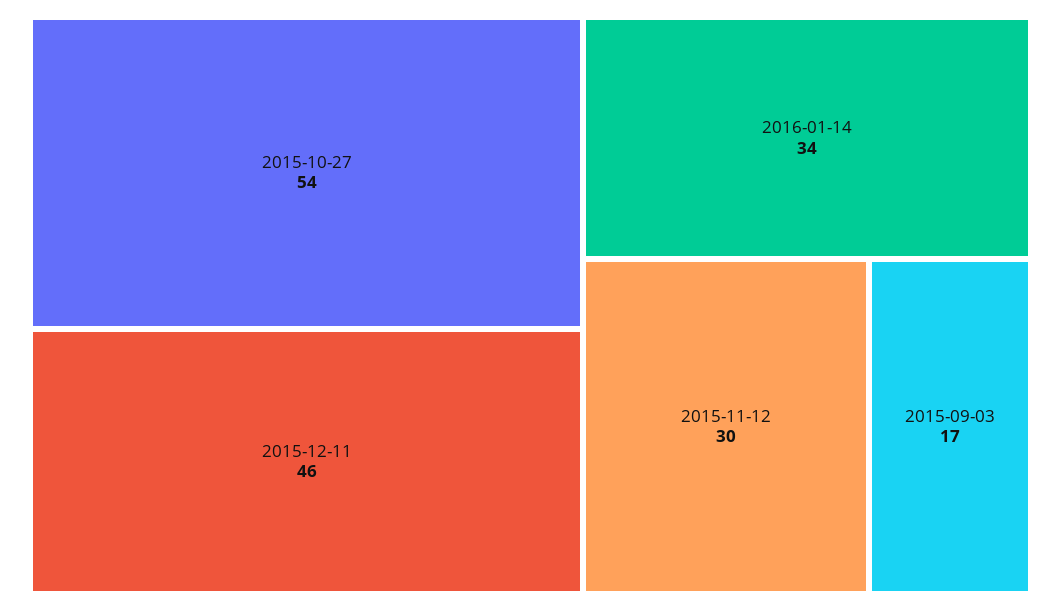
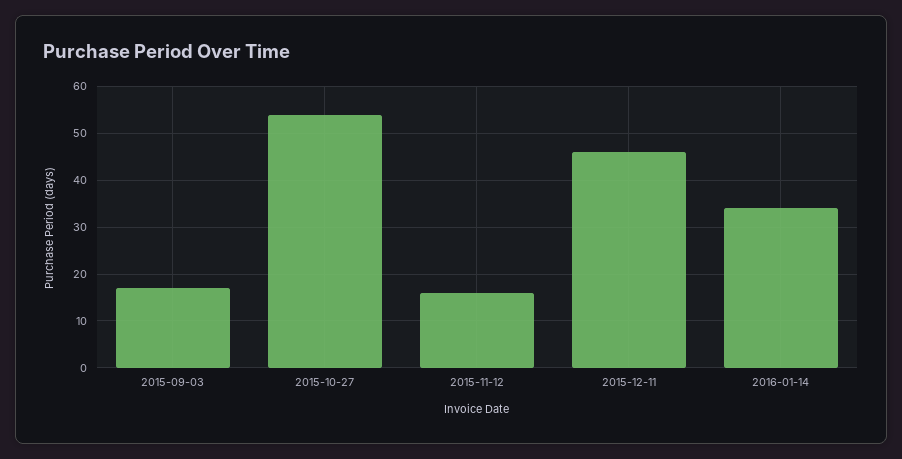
2015-11-12: 30 -> 15

